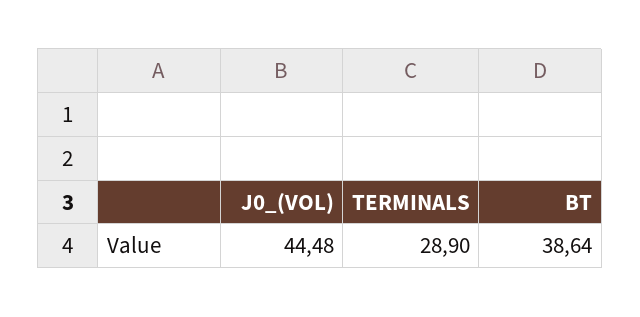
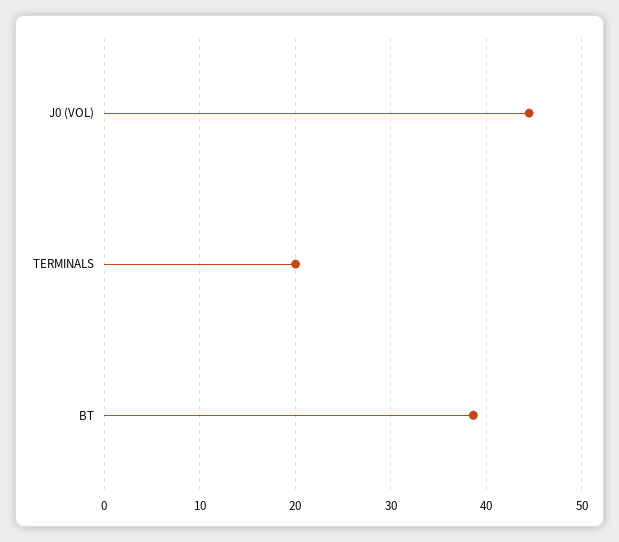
TERMINALS: 28.9 -> 20

